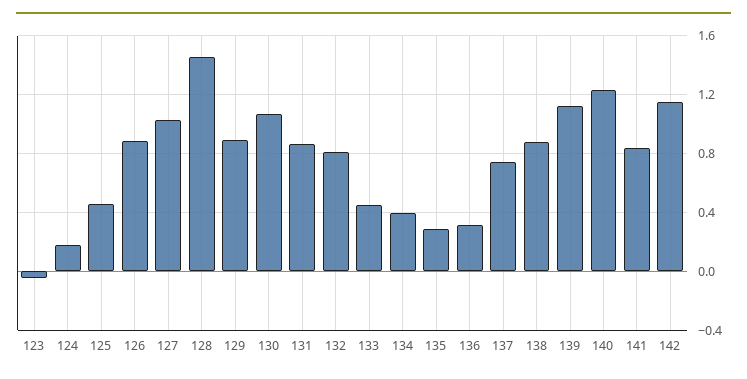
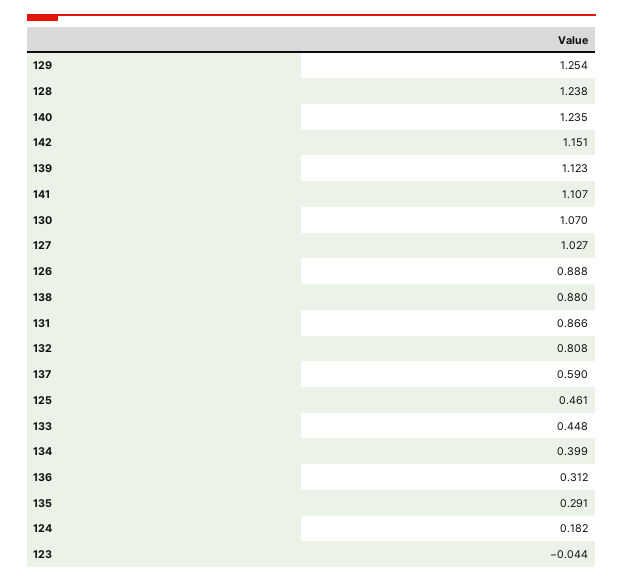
128: 1.45 -> 1.238
129: 0.9 -> 1.254
137: 0.75 -> 0.59
141: 0.85 -> 1.107

